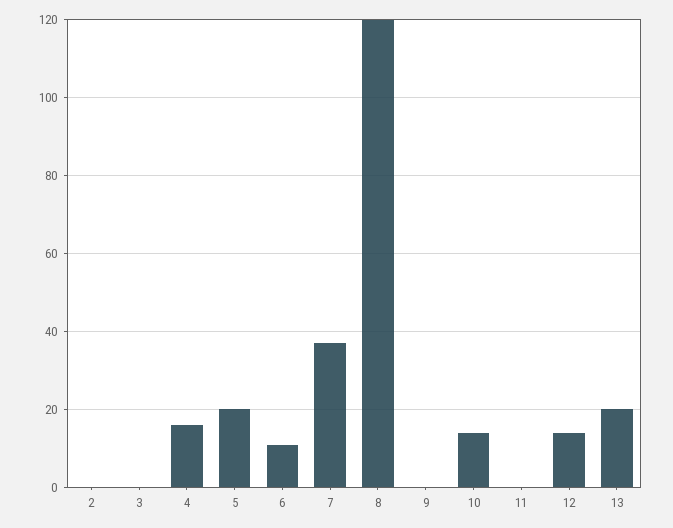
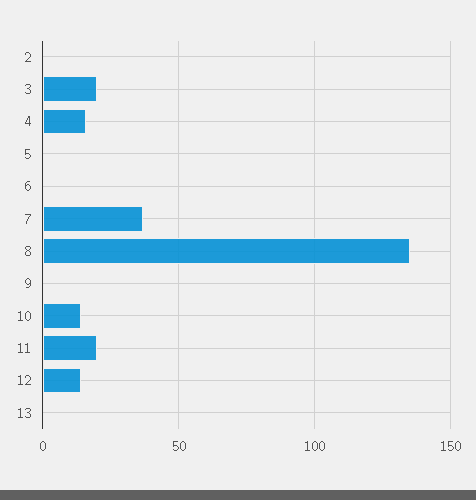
3: 0 -> 20
5: 20 -> 0
6: 10 -> 0
8: 120 -> 135
11: 0 -> 20
13: 20 -> 0

